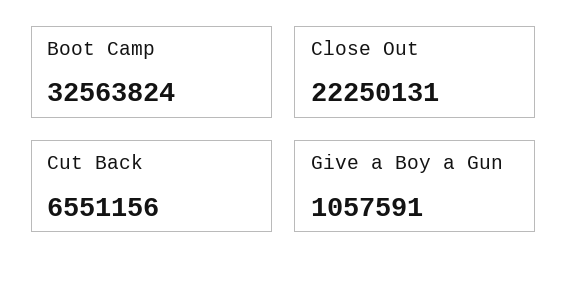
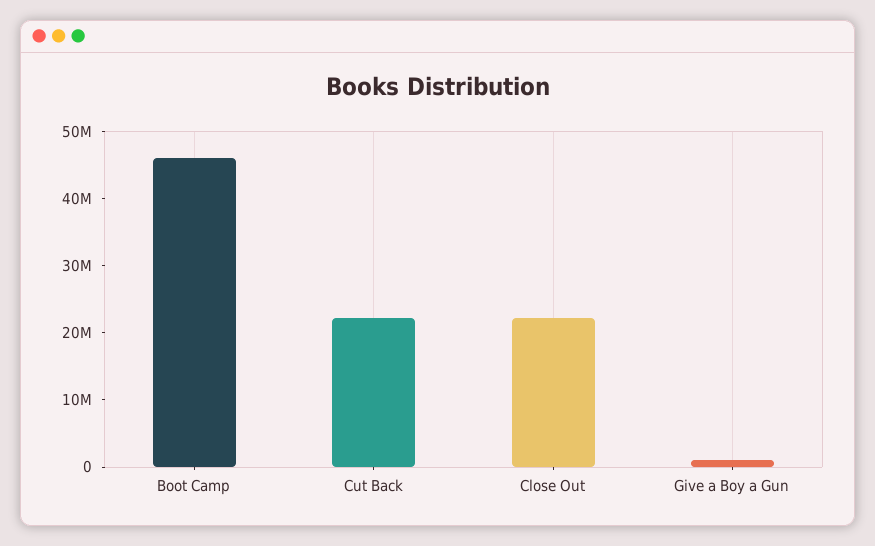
Boot Camp: 32563824 -> 46000000
Cut Back: 6551156 -> 22000000

